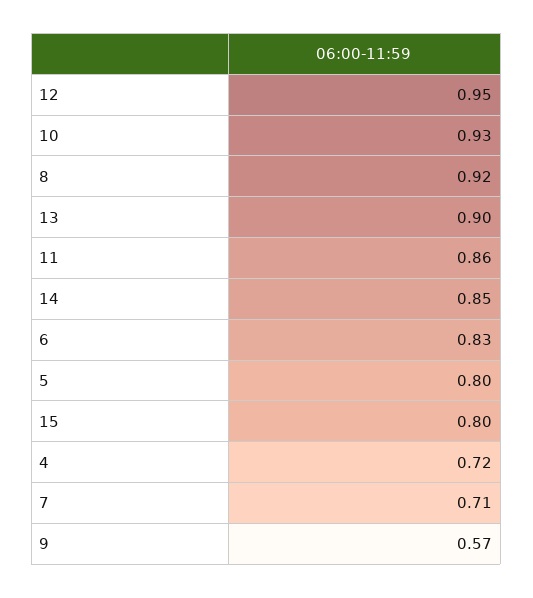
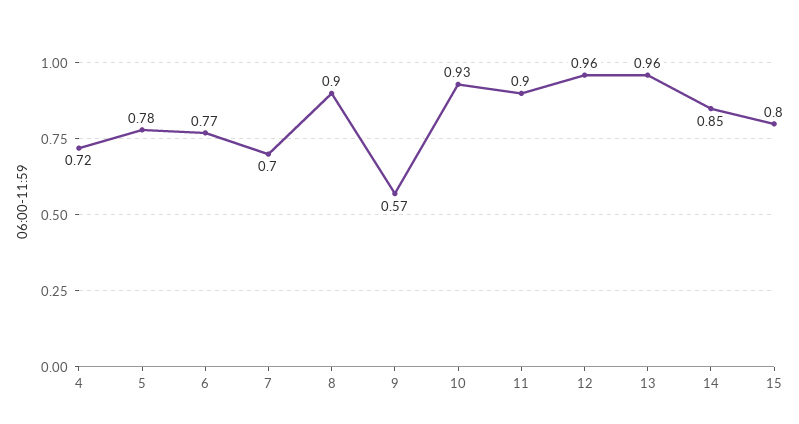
12: 0.95 -> 0.96
8: 0.92 -> 0.9
13: 0.9 -> 0.96
11: 0.86 -> 0.9
6: 0.83 -> 0.77
5: 0.8 -> 0.78
7: 0.71 -> 0.7

